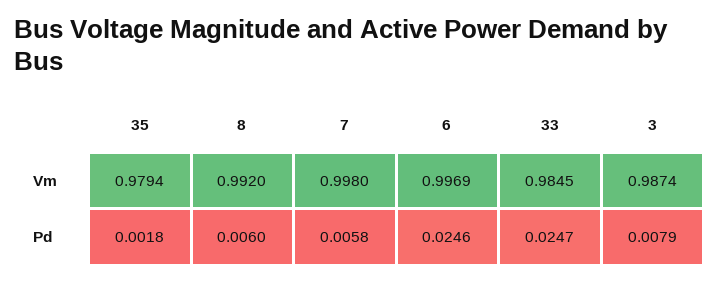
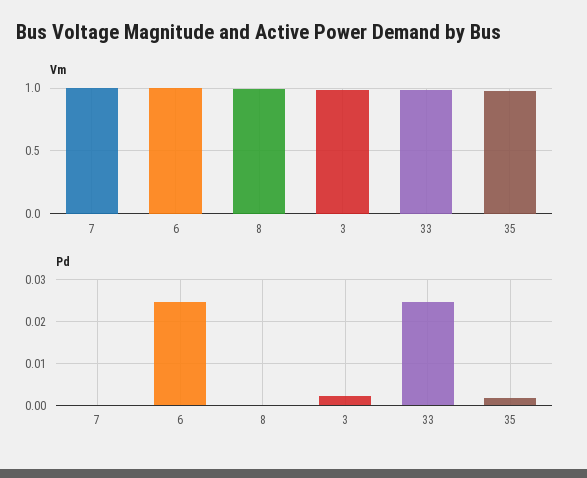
Pd, 8: 0.006 -> 0
Pd, 7: 0.0058 -> 0
Pd, 3: 0.0079 -> 0.002

